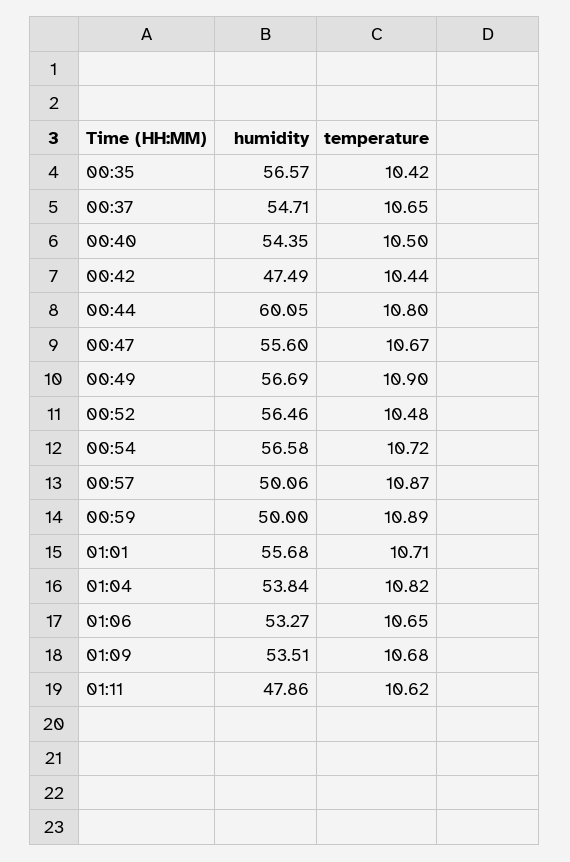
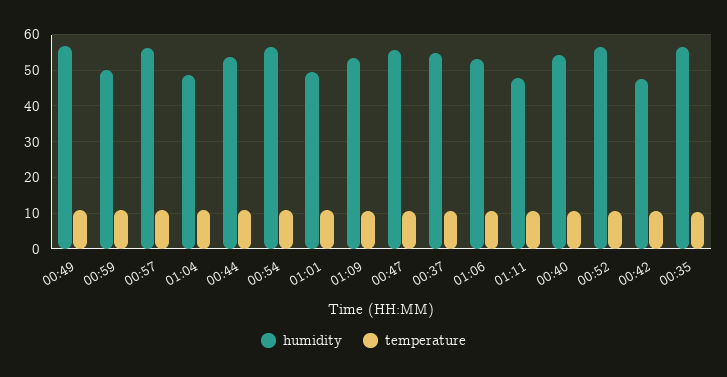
humidity, 00:44: 60.05 -> 54
humidity, 00:57: 50.06 -> 56
humidity, 01:01: 55.68 -> 50
humidity, 01:04: 53.84 -> 48

